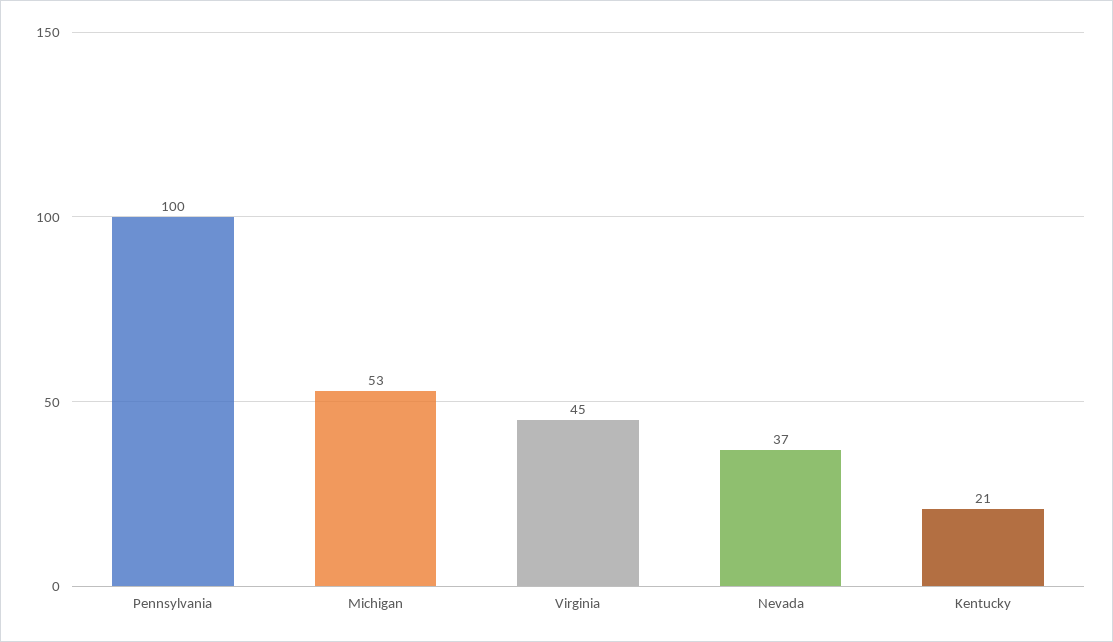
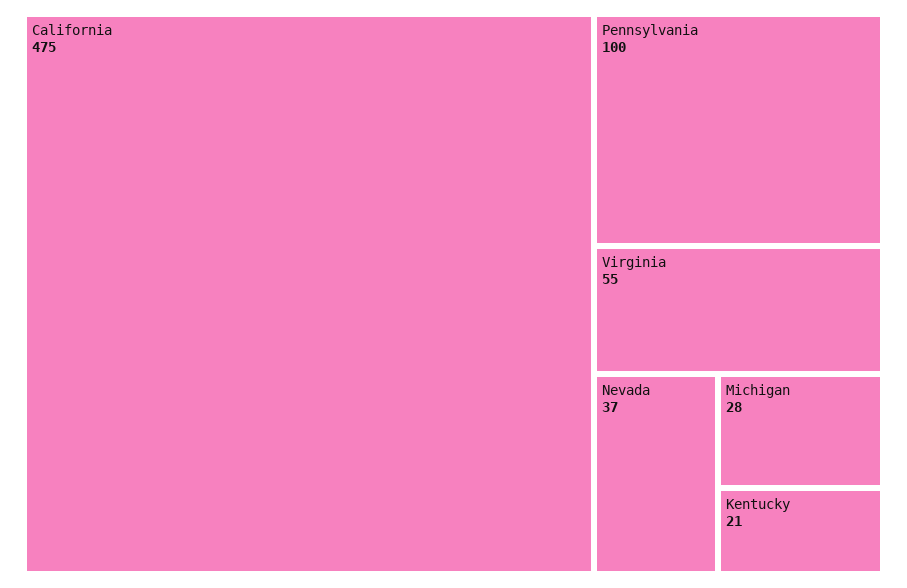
Michigan: 53 -> 28
Virginia: 45 -> 55
California: none -> 475

